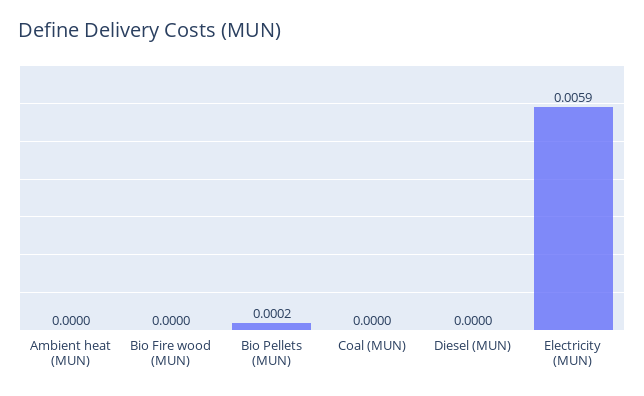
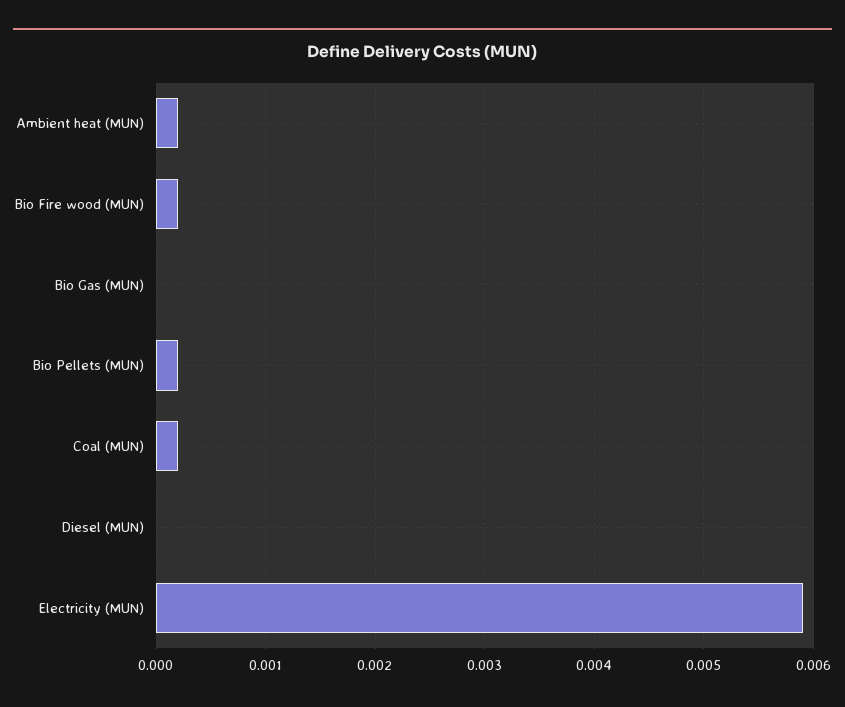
Ambient heat (MUN): 0 -> 0.0002
Bio Fire wood (MUN): 0 -> 0.0002
Coal (MUN): 0 -> 0.0002
Bio Gas (MUN): none -> 0

